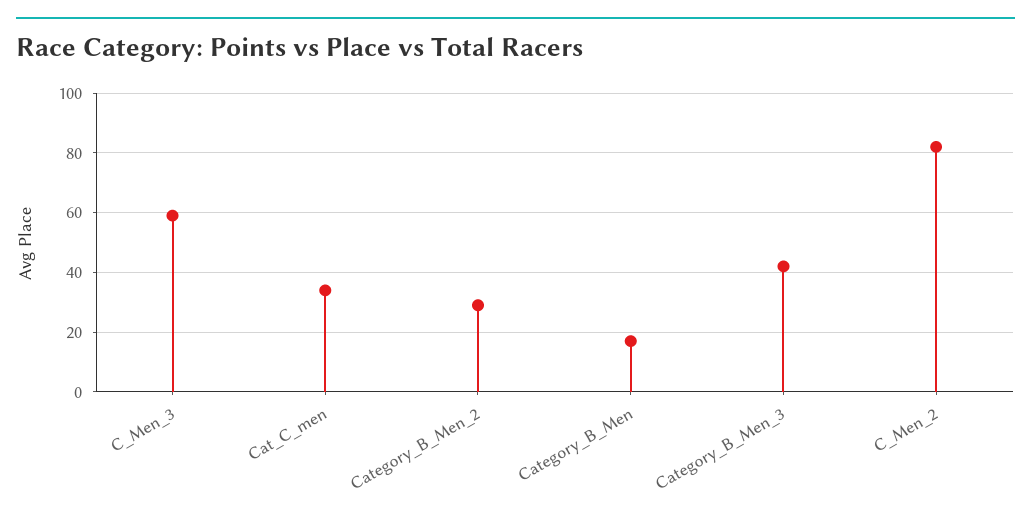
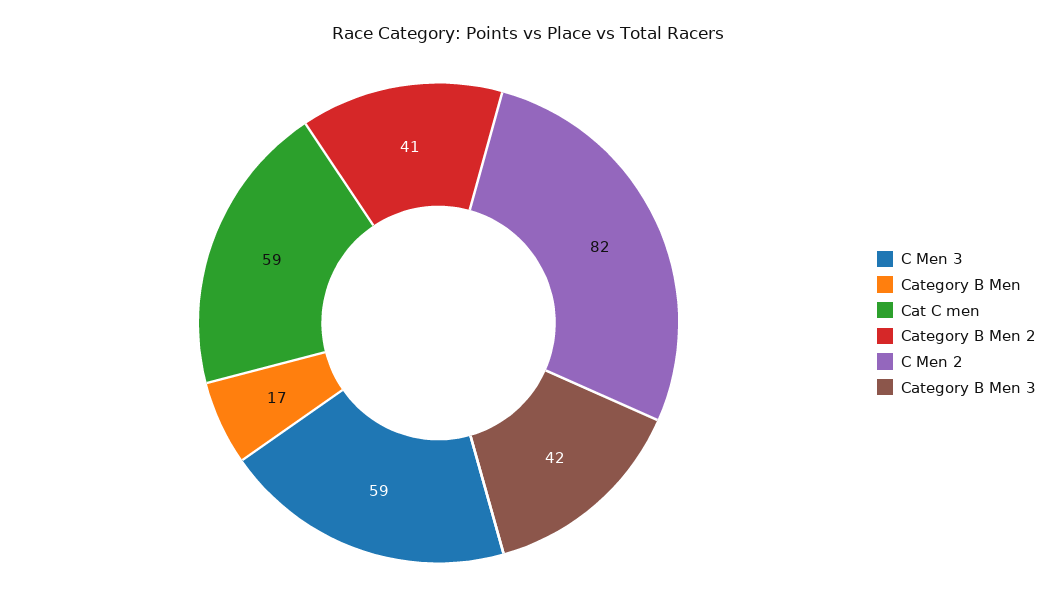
Cat_C_men: 35 -> 59
Category_B_Men_2: 30 -> 41

